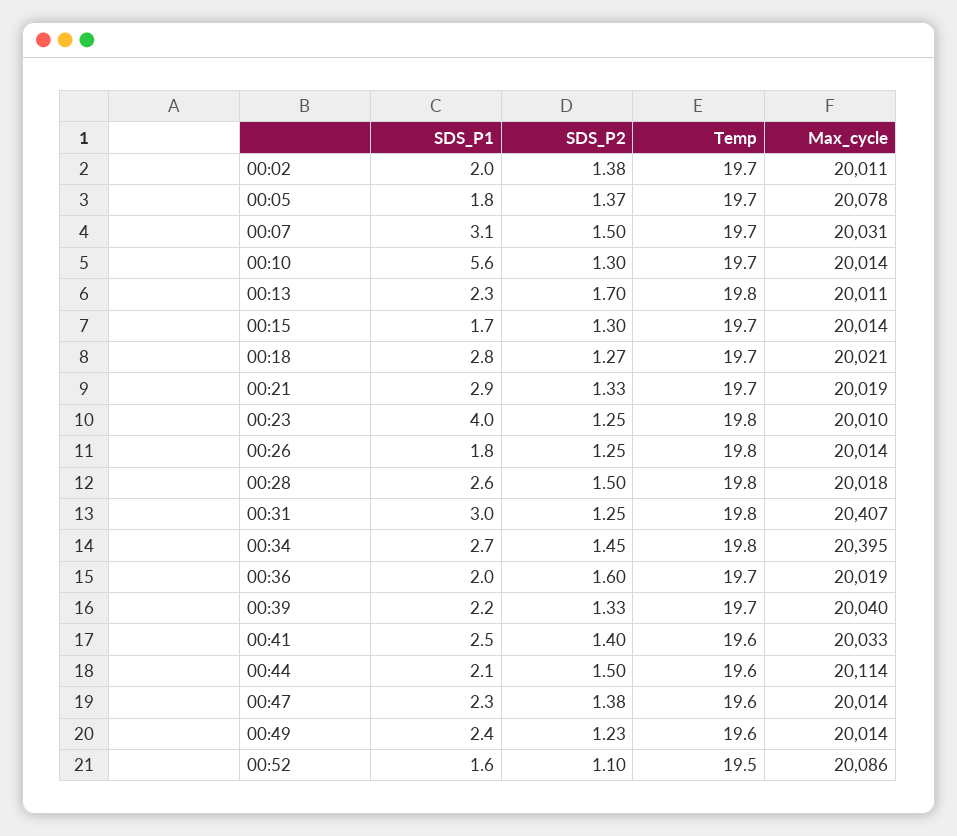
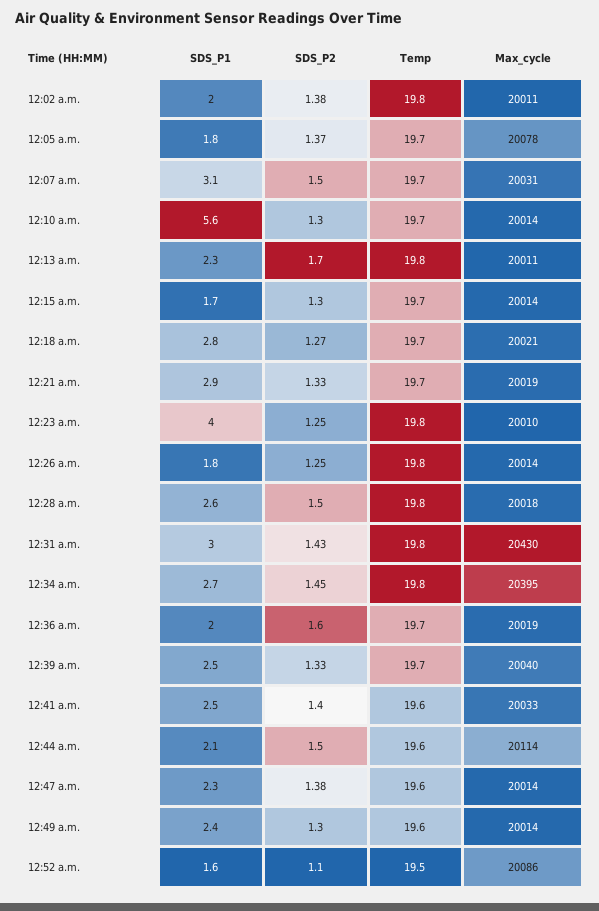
Temp, 00:02: 19.7 -> 19.8
SDS_P2, 00:31: 1.25 -> 1.43
Max_cycle, 00:31: 20407 -> 20430
SDS_P1, 00:39: 2.2 -> 2.5
SDS_P2, 00:49: 1.23 -> 1.3

